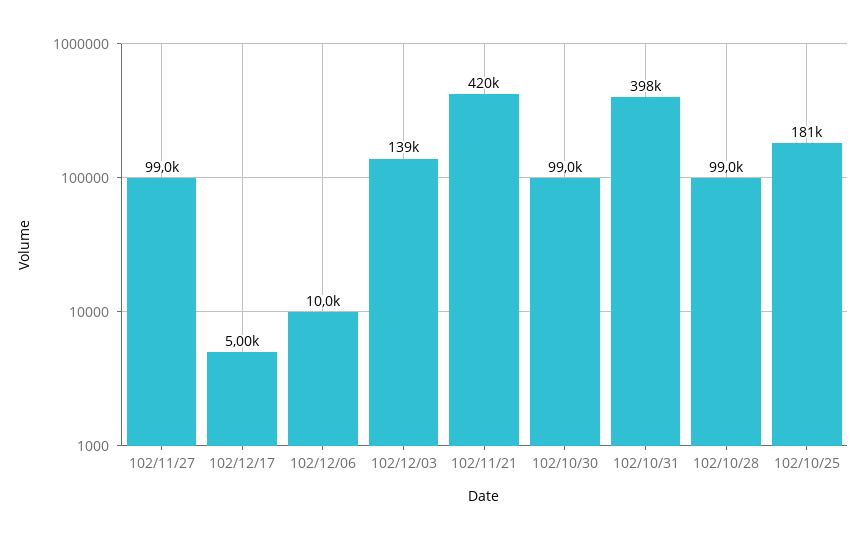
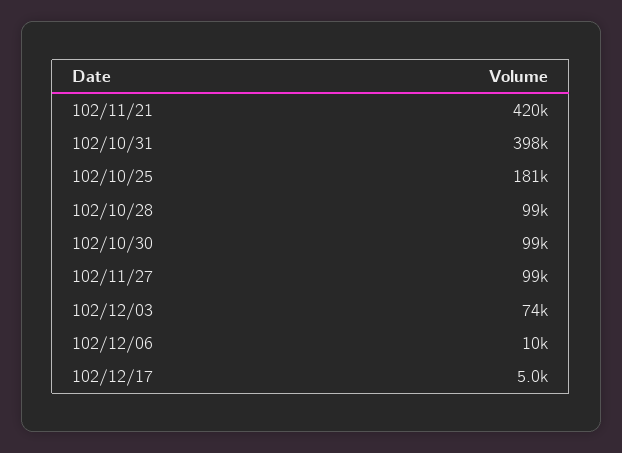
102/12/03: 139000 -> 74000

